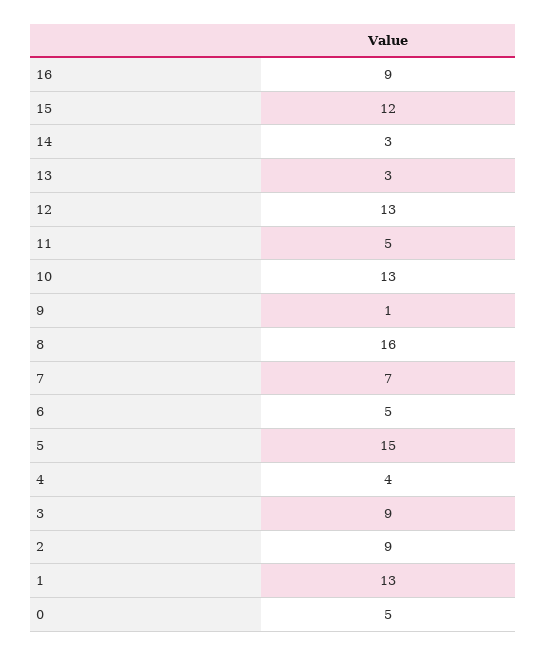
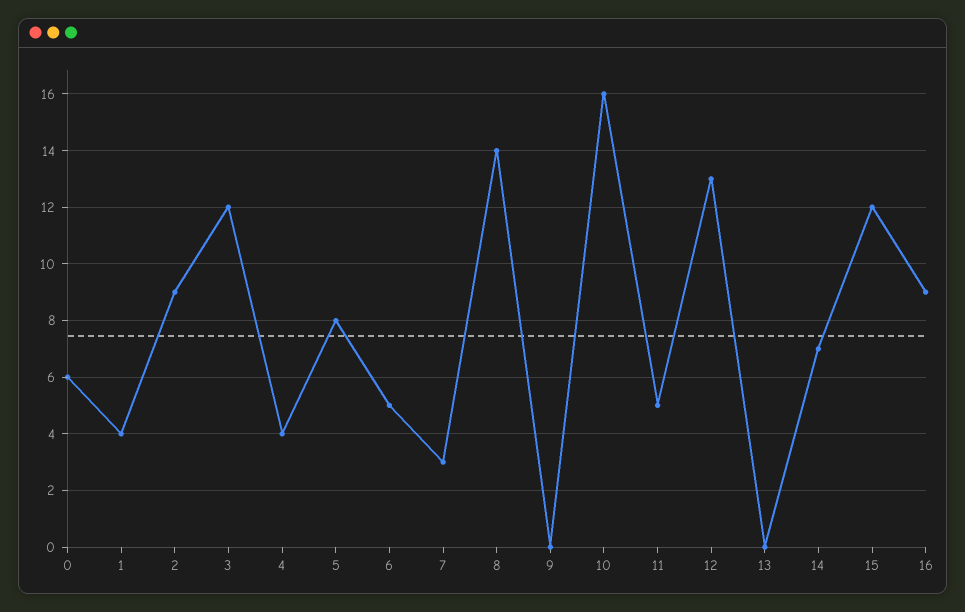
14: 3 -> 7
13: 3 -> 0
10: 13 -> 16
9: 1 -> 0
8: 16 -> 14
7: 7 -> 3
5: 15 -> 8
3: 9 -> 12
1: 13 -> 4
0: 5 -> 6

